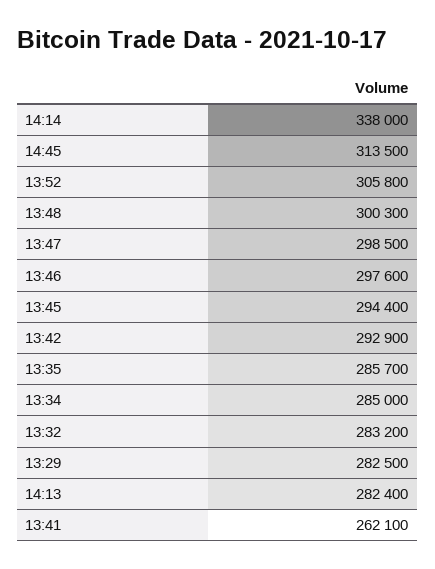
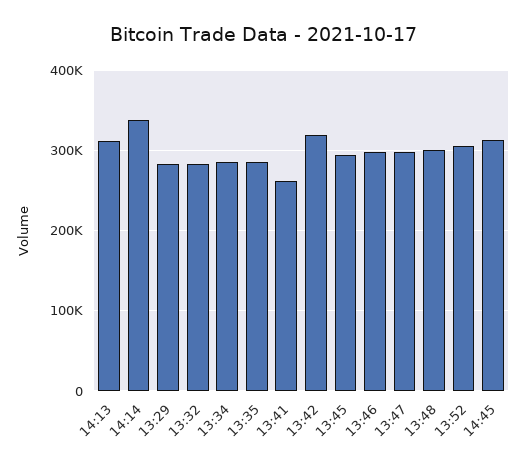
13:42: 292900 -> 320000
14:13: 282400 -> 310000

